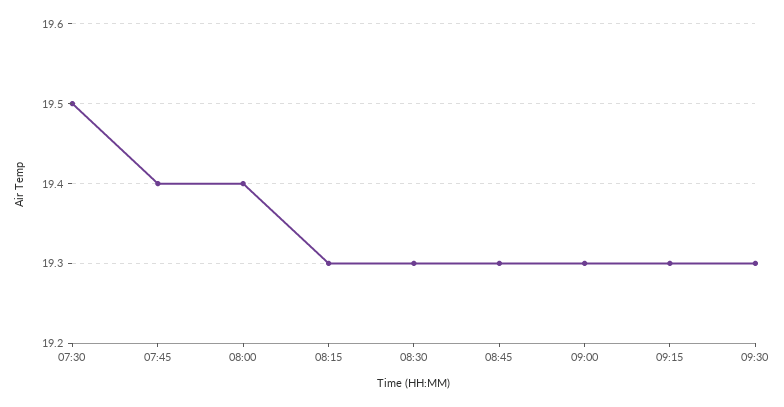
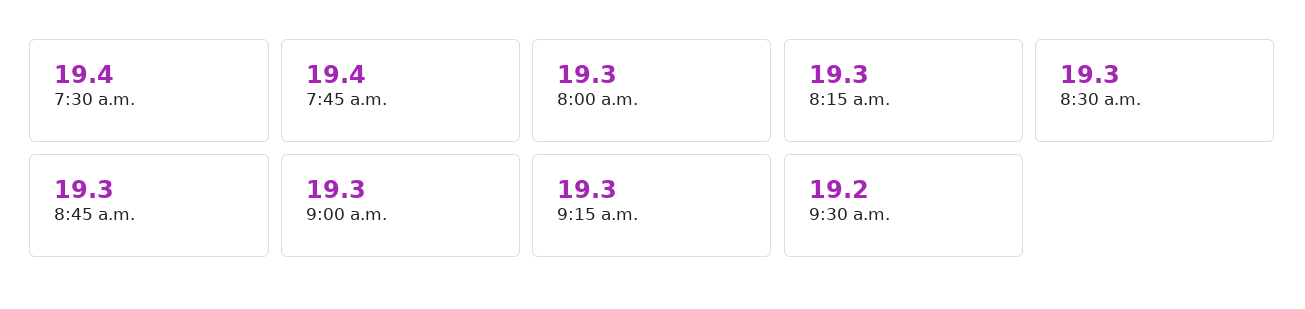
07:30: 19.5 -> 19.4
08:00: 19.4 -> 19.3
09:30: 19.3 -> 19.2

